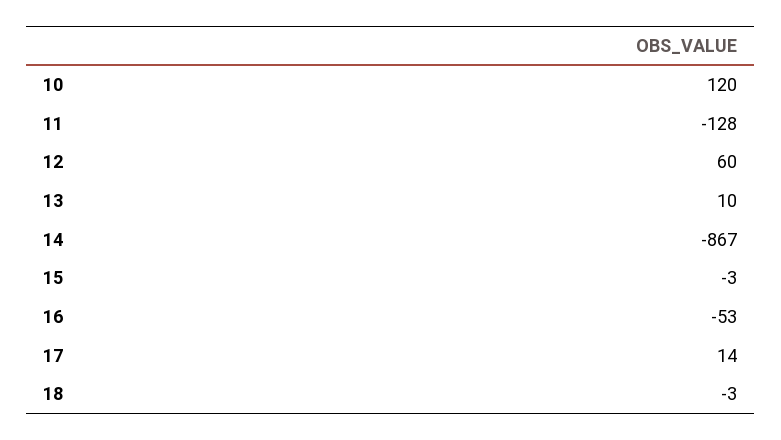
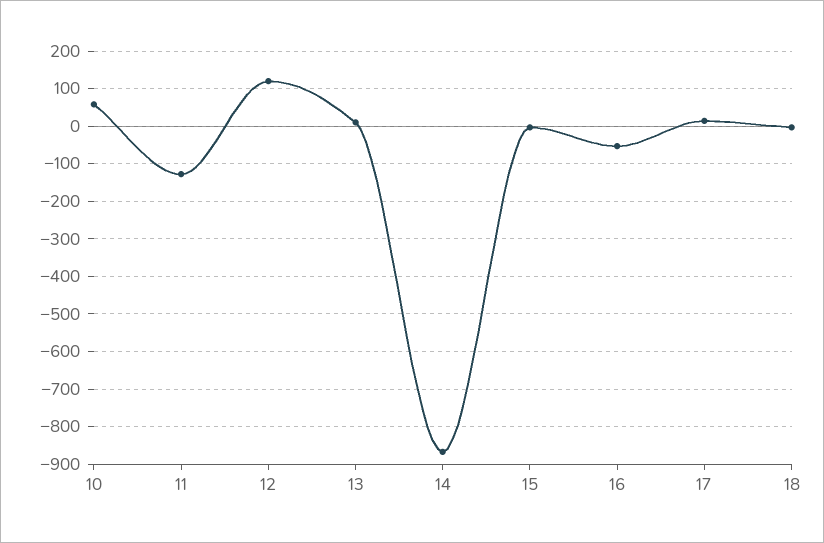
10: 120 -> 60
12: 60 -> 120

